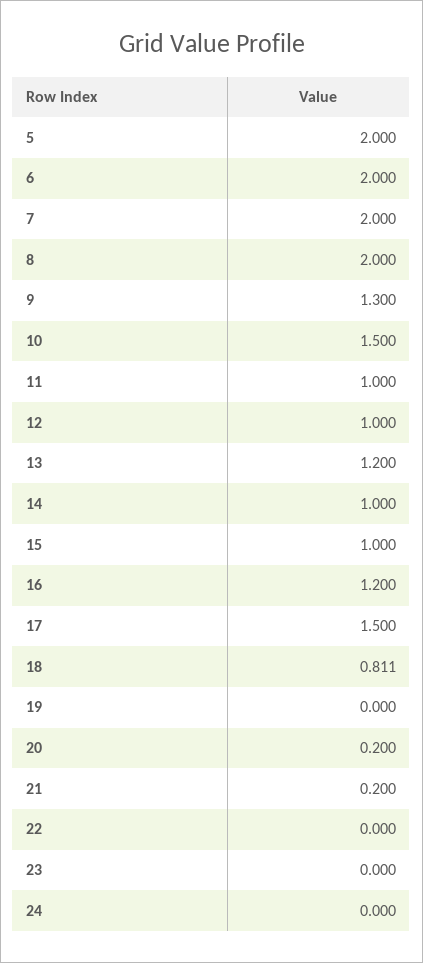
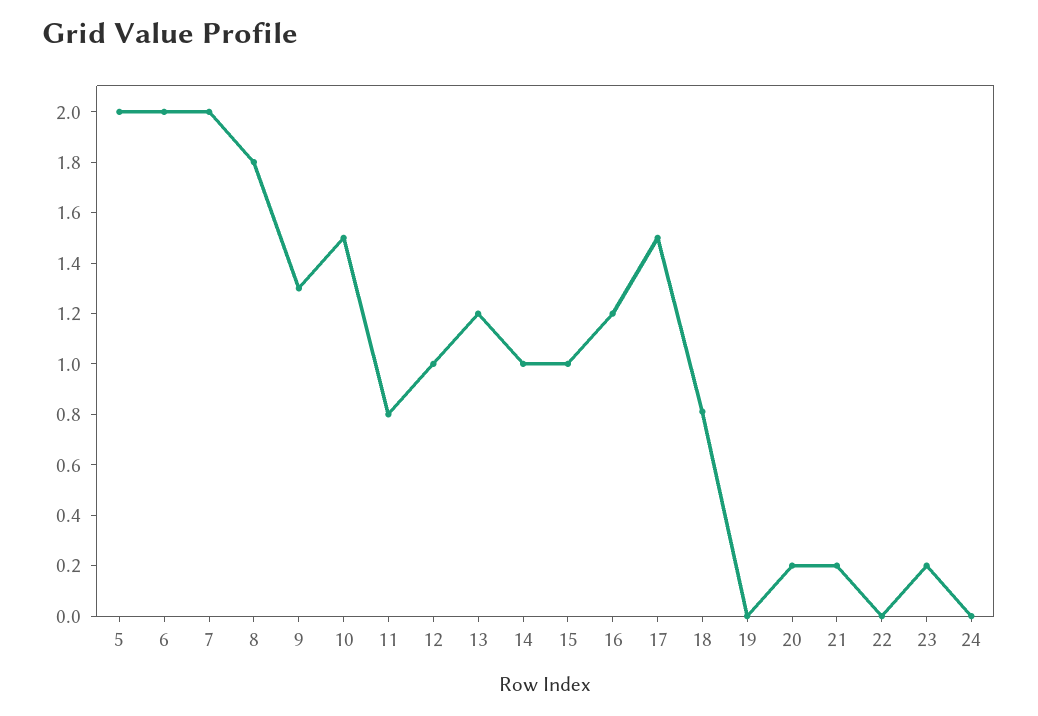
8: 2 -> 1.8
11: 1 -> 0.8
23: 0 -> 0.2

